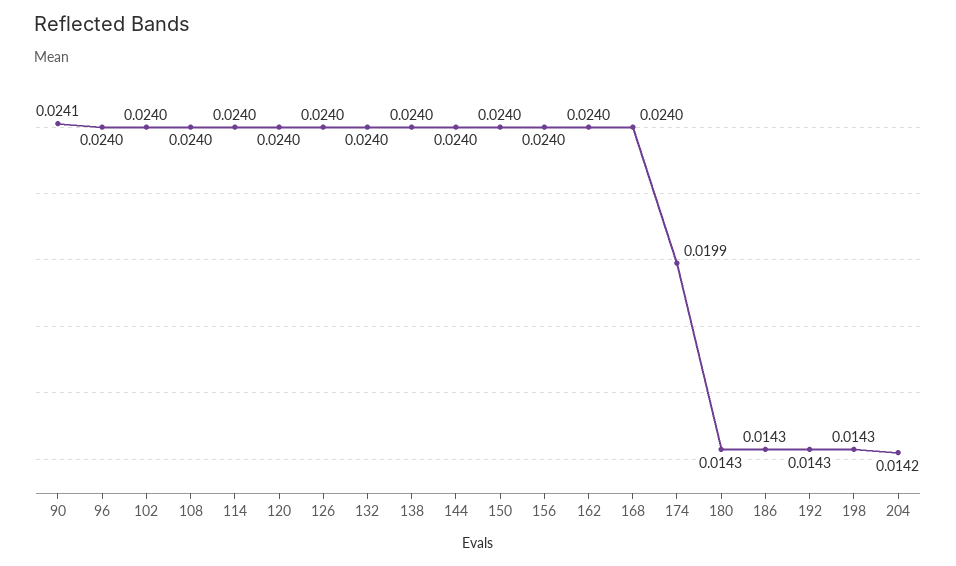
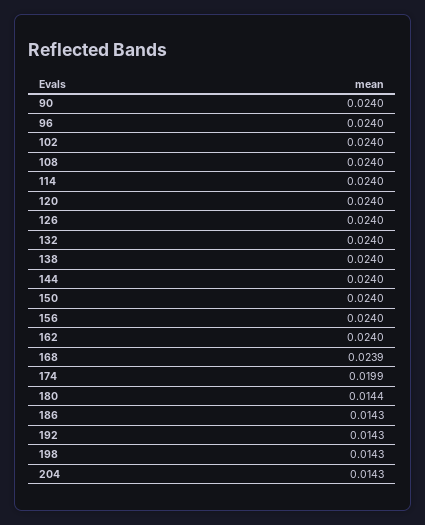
90: 0.0241 -> 0.024
168: 0.024 -> 0.0239
180: 0.0143 -> 0.0144
204: 0.0142 -> 0.0143

